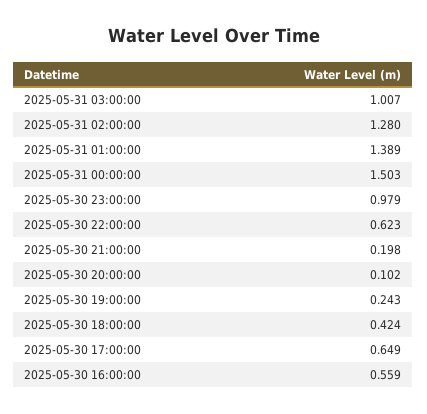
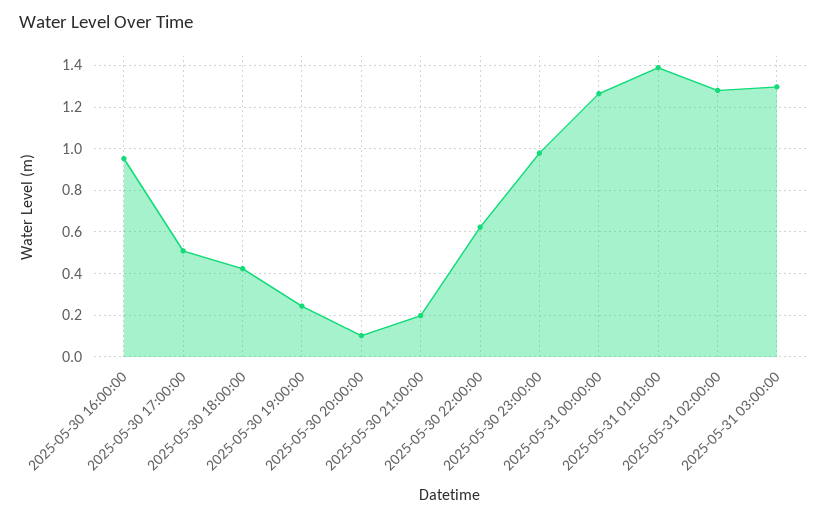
2025-05-31 03:00:00: 1.007 -> 1.3
2025-05-31 00:00:00: 1.503 -> 1.25
2025-05-30 17:00:00: 0.649 -> 0.5
2025-05-30 16:00:00: 0.559 -> 0.95

